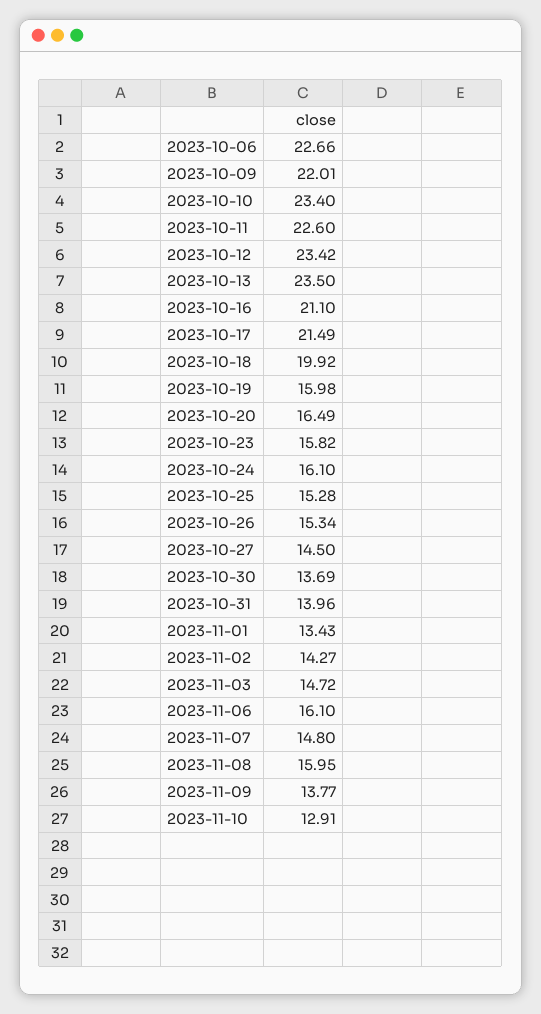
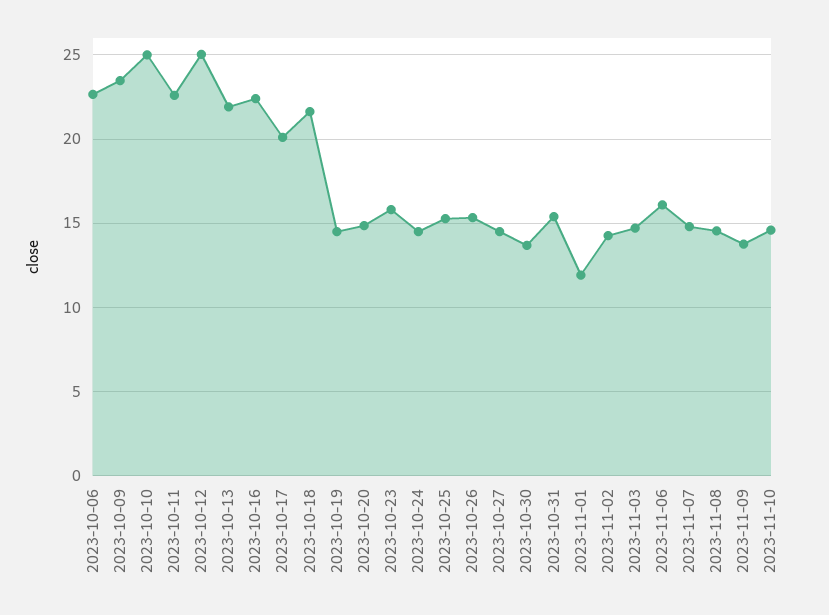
2023-10-09: 22.01 -> 23.5
2023-10-10: 23.4 -> 25
2023-10-12: 23.42 -> 25
2023-10-13: 23.5 -> 22
2023-10-16: 21.1 -> 22.5
2023-10-17: 21.49 -> 20
2023-10-18: 19.92 -> 21.5
2023-10-19: 15.98 -> 14.5
2023-10-20: 16.49 -> 15
2023-10-24: 16.1 -> 14.5
2023-10-31: 13.96 -> 15.5
2023-11-01: 13.43 -> 12
2023-11-08: 15.95 -> 14.5
2023-11-10: 12.91 -> 14.5

